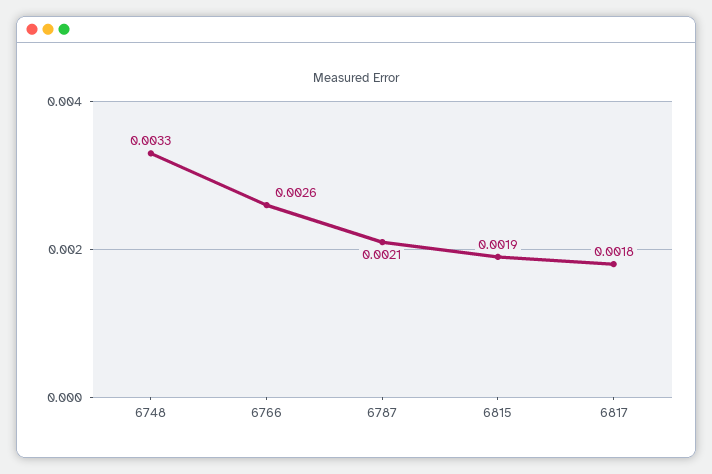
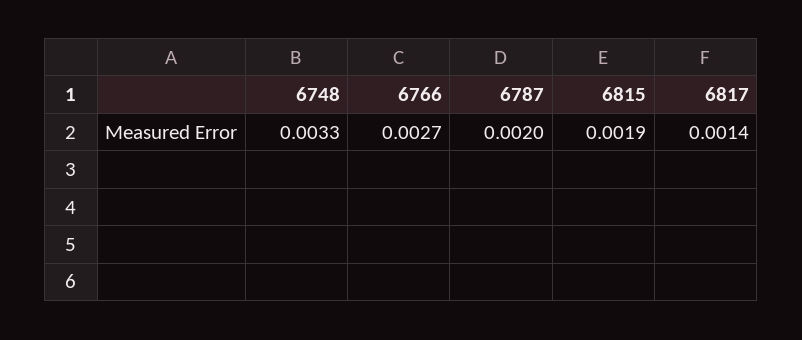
6766: 0.0026 -> 0.0027
6787: 0.0021 -> 0.002
6817: 0.0018 -> 0.0014

